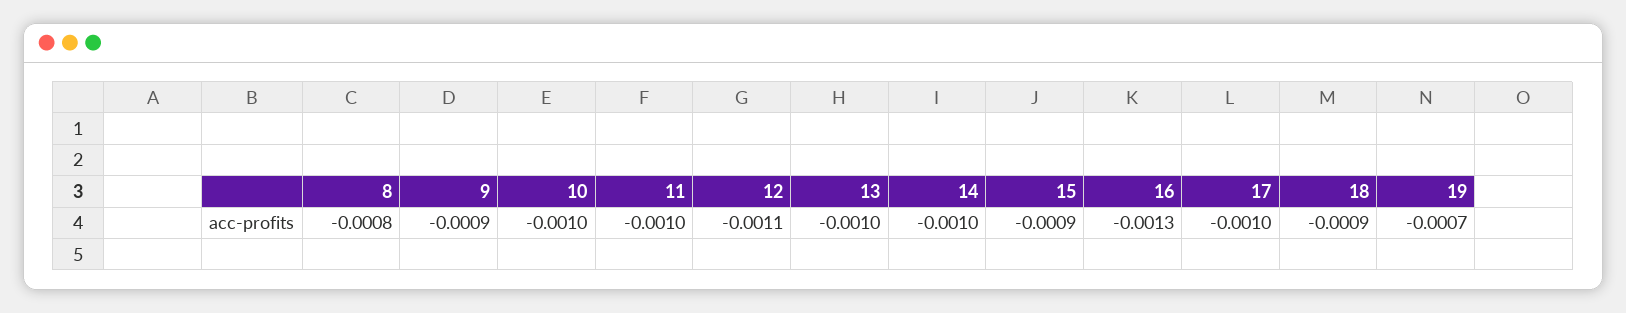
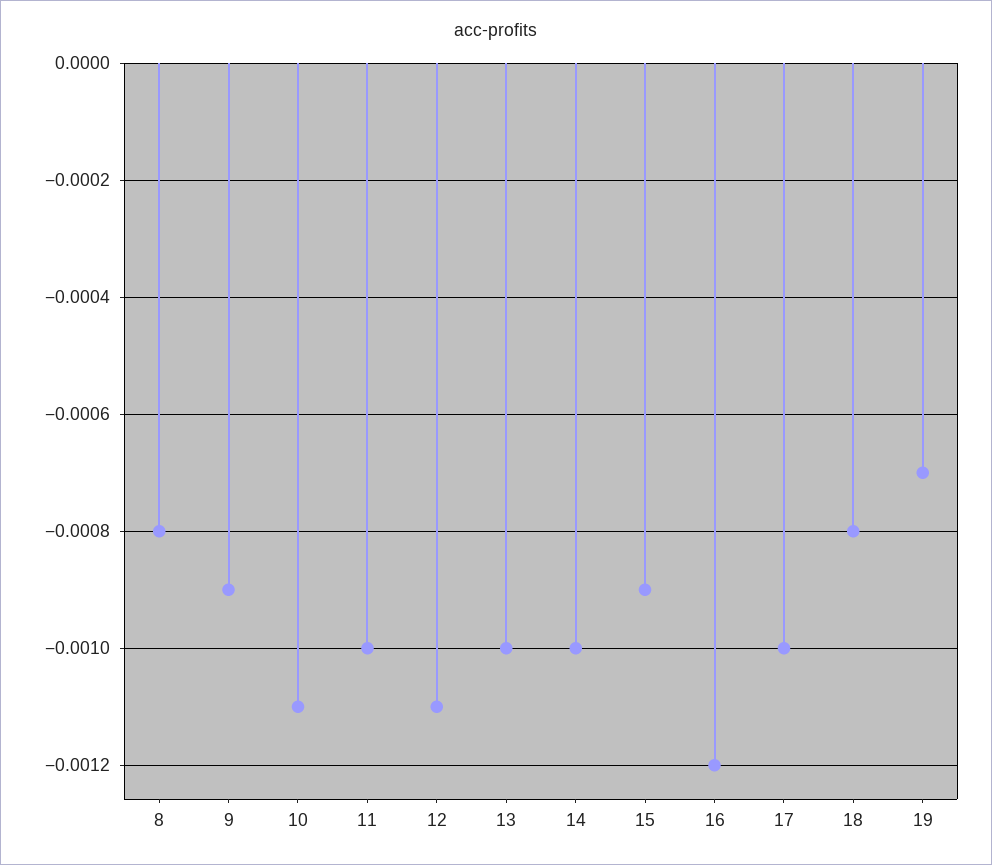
10: -0.001 -> -0.0011
16: -0.0013 -> -0.0012
18: -0.0009 -> -0.0008

